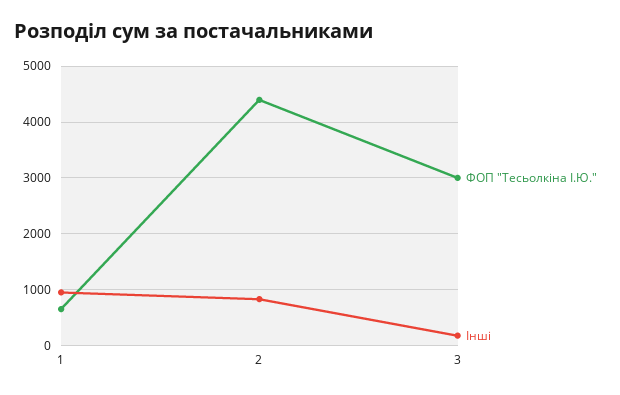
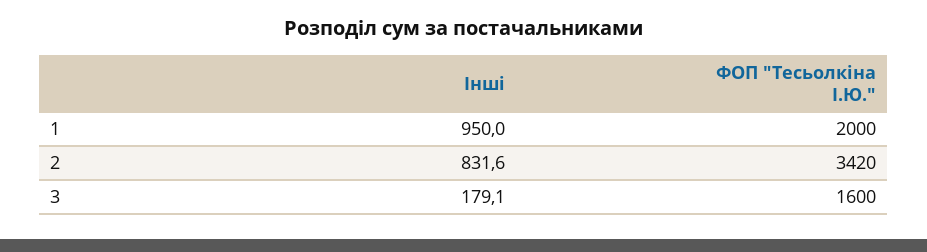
ФОП "Тесьолкіна І.Ю.", 1: 600 -> 2000
ФОП "Тесьолкіна І.Ю.", 2: 4400 -> 3420
ФОП "Тесьолкіна І.Ю.", 3: 3000 -> 1600

